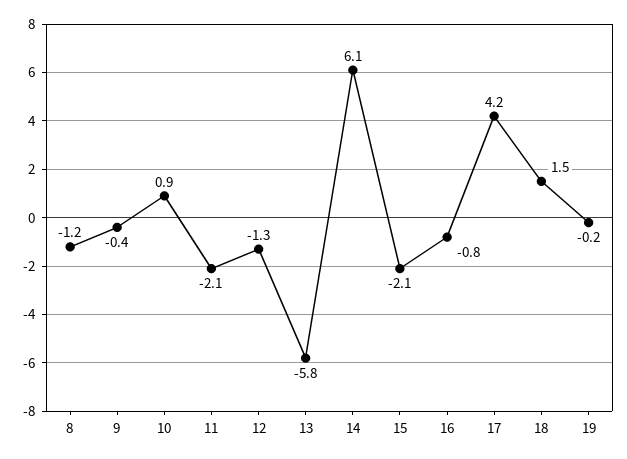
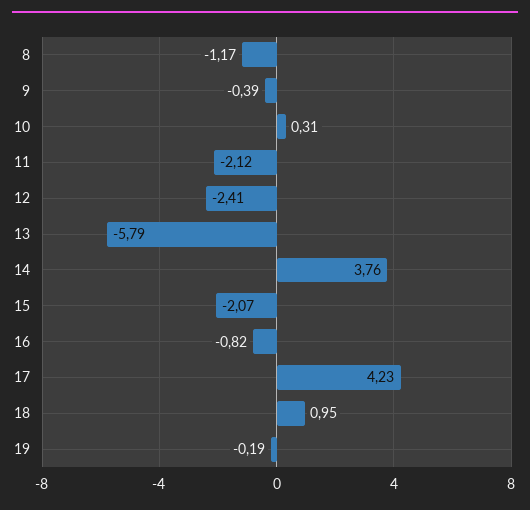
10: 0.9 -> 0.31
12: -1.3 -> -2.41
14: 6.1 -> 3.76
18: 1.5 -> 0.95

